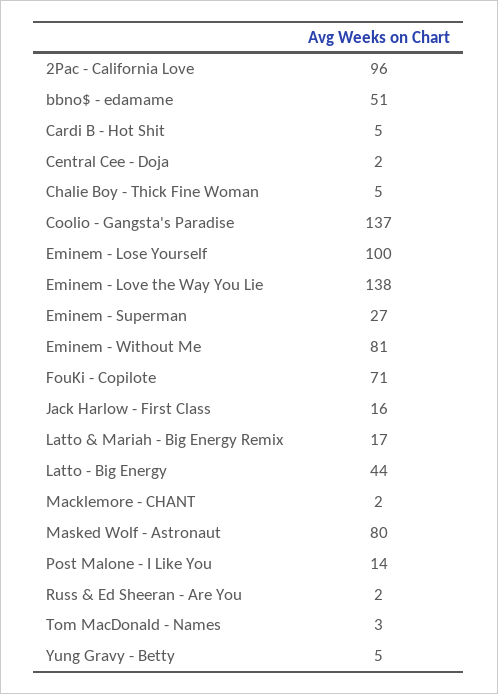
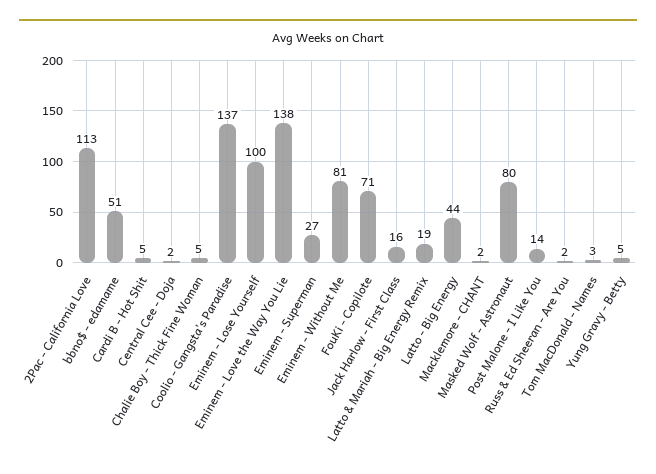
2Pac - California Love: 96 -> 113
Latto & Mariah - Big Energy Remix: 17 -> 19

